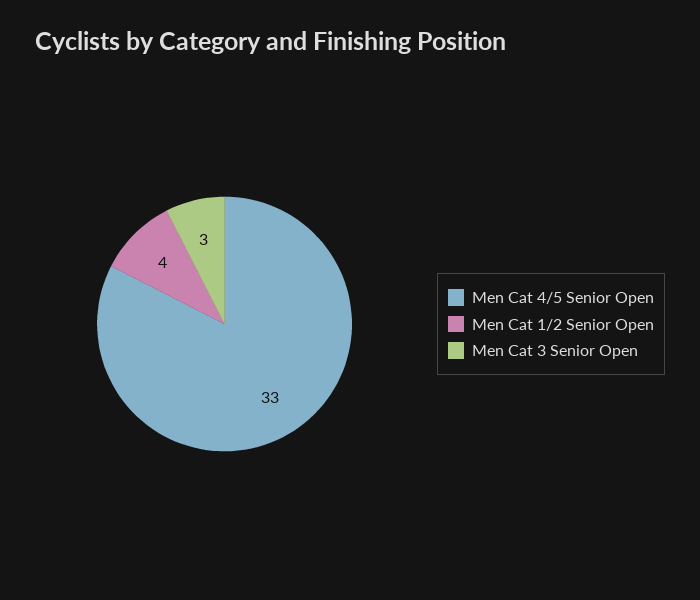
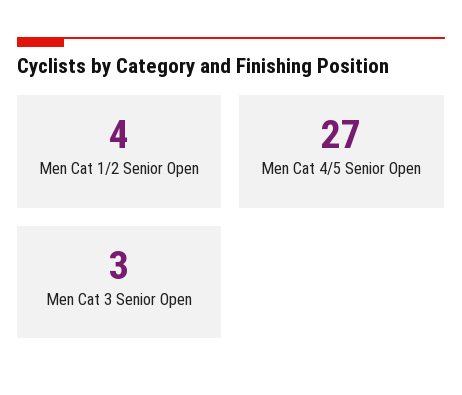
Men Cat 4/5 Senior Open: 33 -> 27

